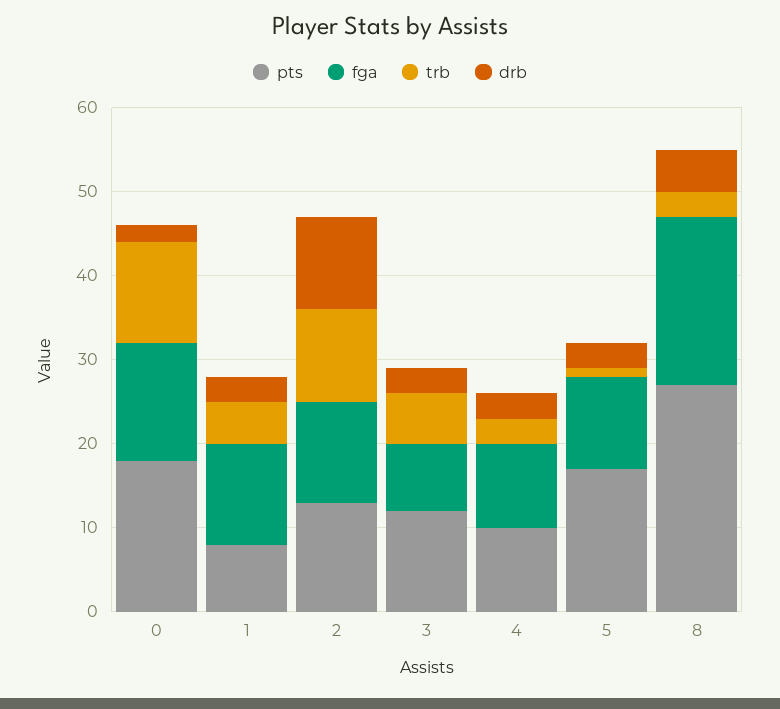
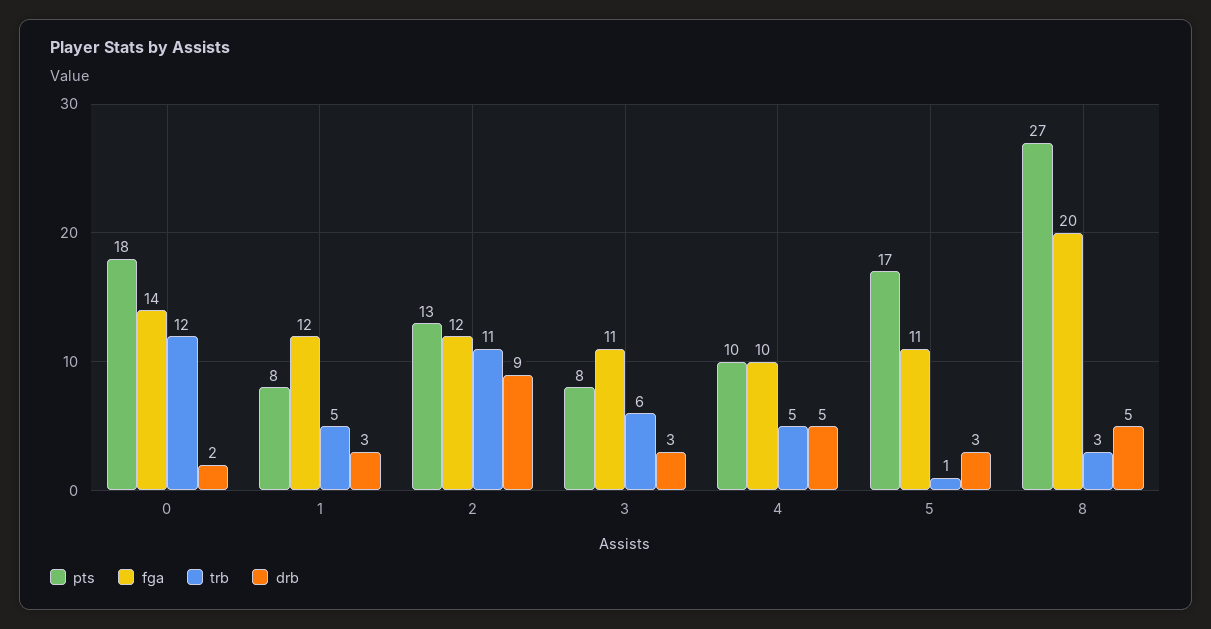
drb, 2: 11 -> 9
pts, 3: 12 -> 8
fga, 3: 8 -> 11
trb, 4: 3 -> 5
drb, 4: 3 -> 5

